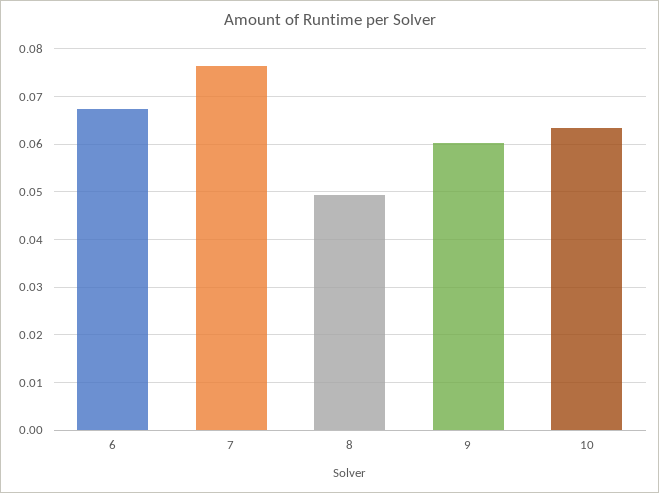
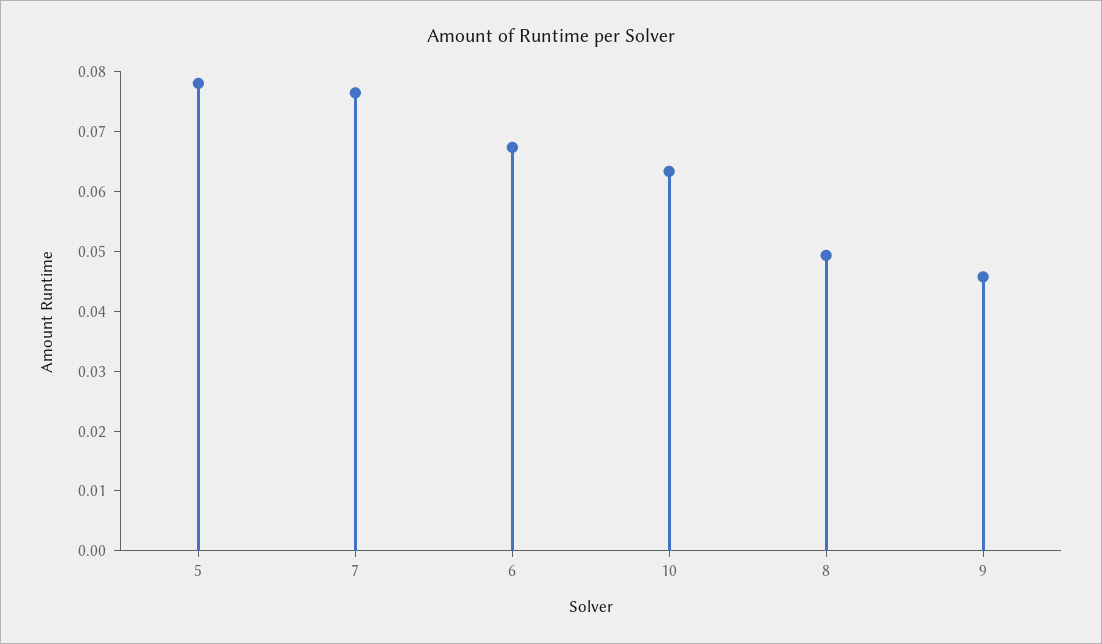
9: 0.06 -> 0.046
5: none -> 0.078

